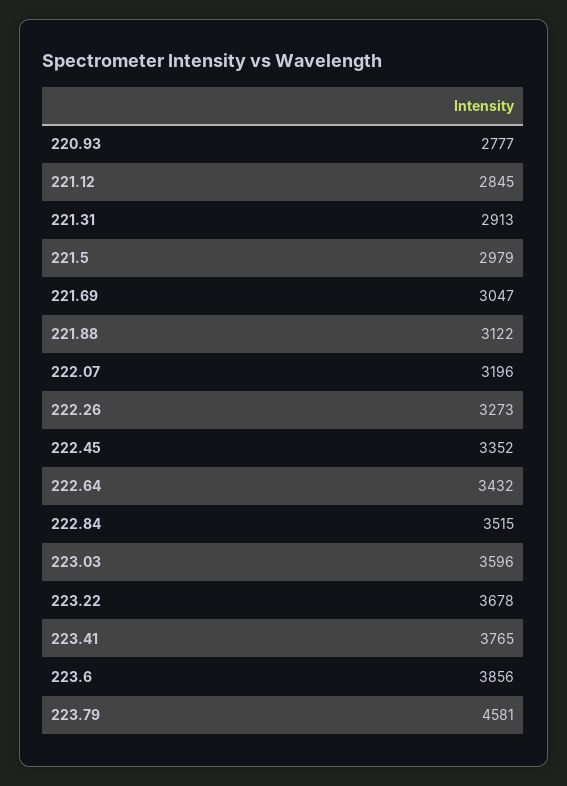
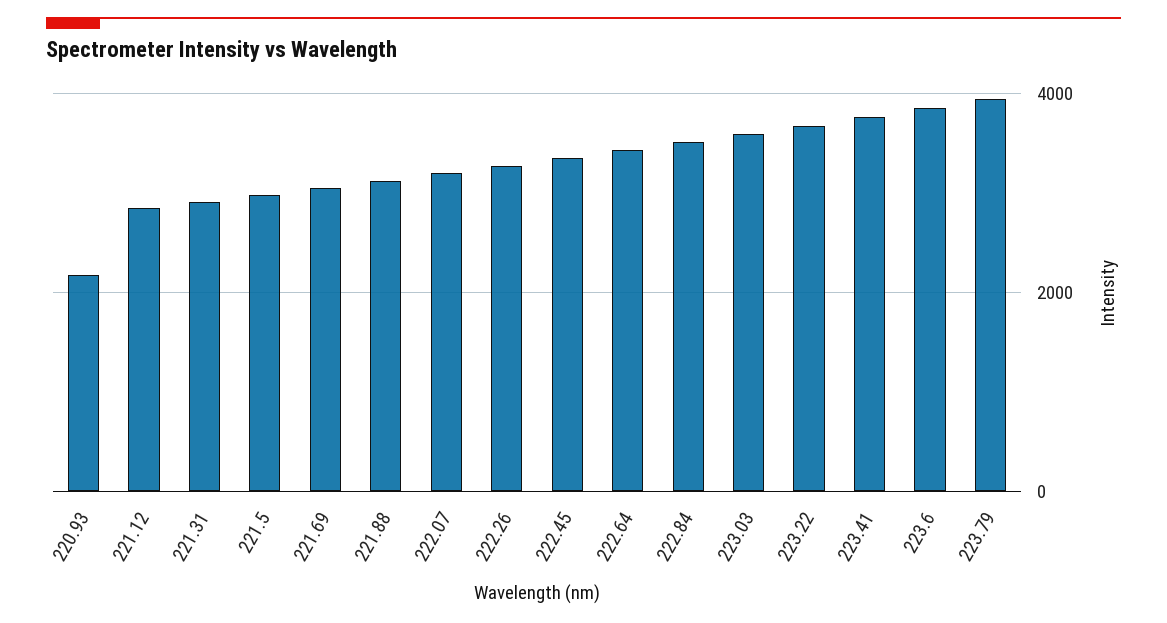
220.93: 2777 -> 2200
223.79: 4581 -> 4000

